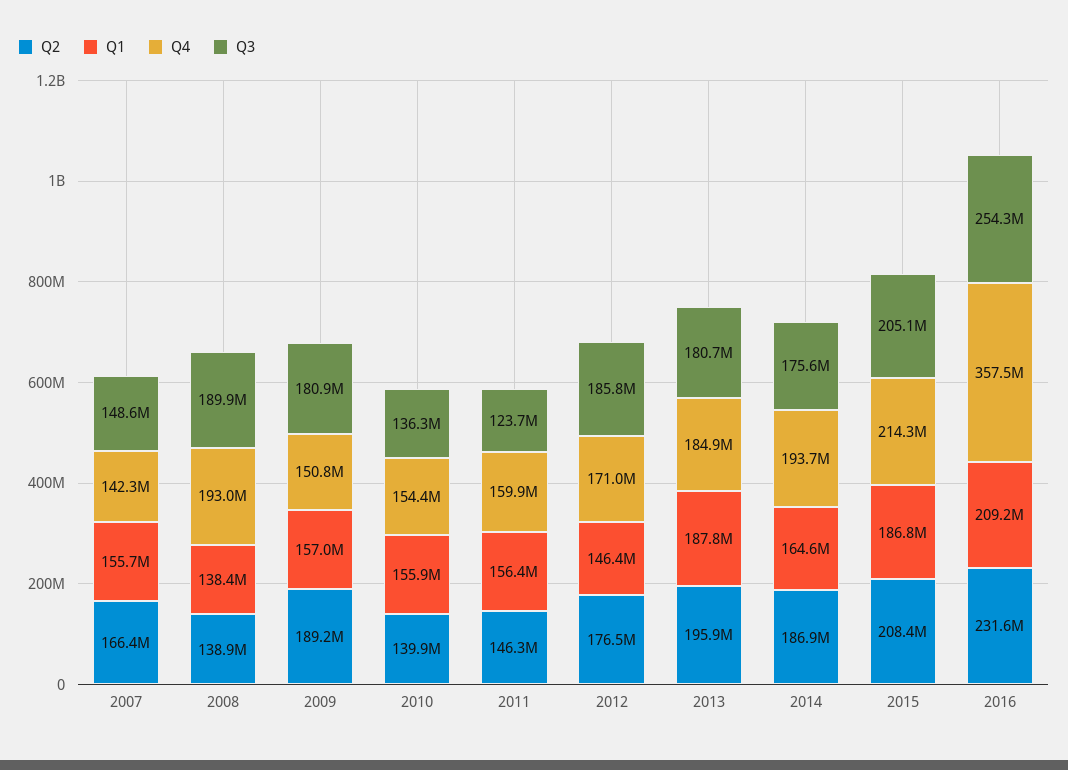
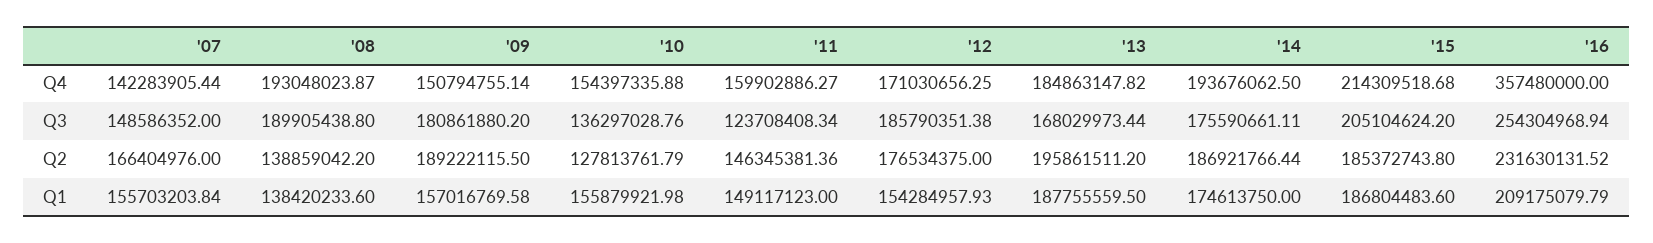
Q2, 2010: 139900000 -> 127813761.79
Q1, 2011: 156400000 -> 149117123
Q1, 2012: 146400000 -> 154284957.93
Q3, 2013: 180700000 -> 168029973.44
Q1, 2014: 164600000 -> 174613750
Q2, 2015: 208400000 -> 185372743.8

